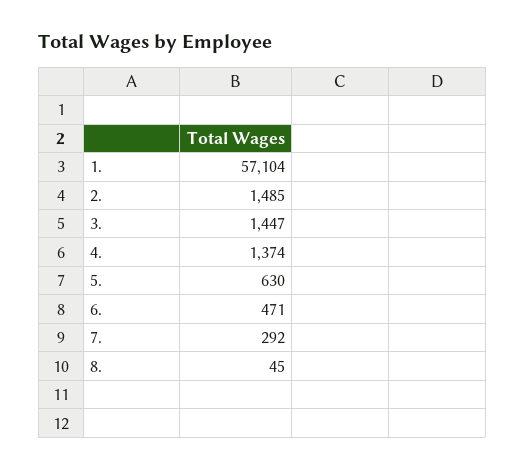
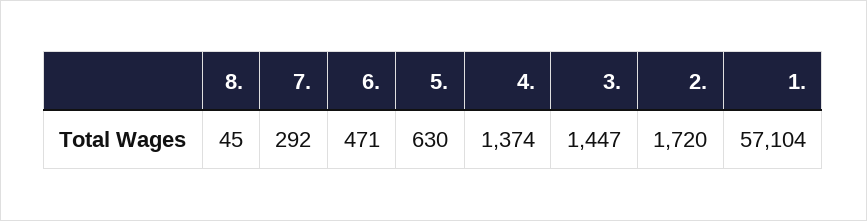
2.: 1485 -> 1720

